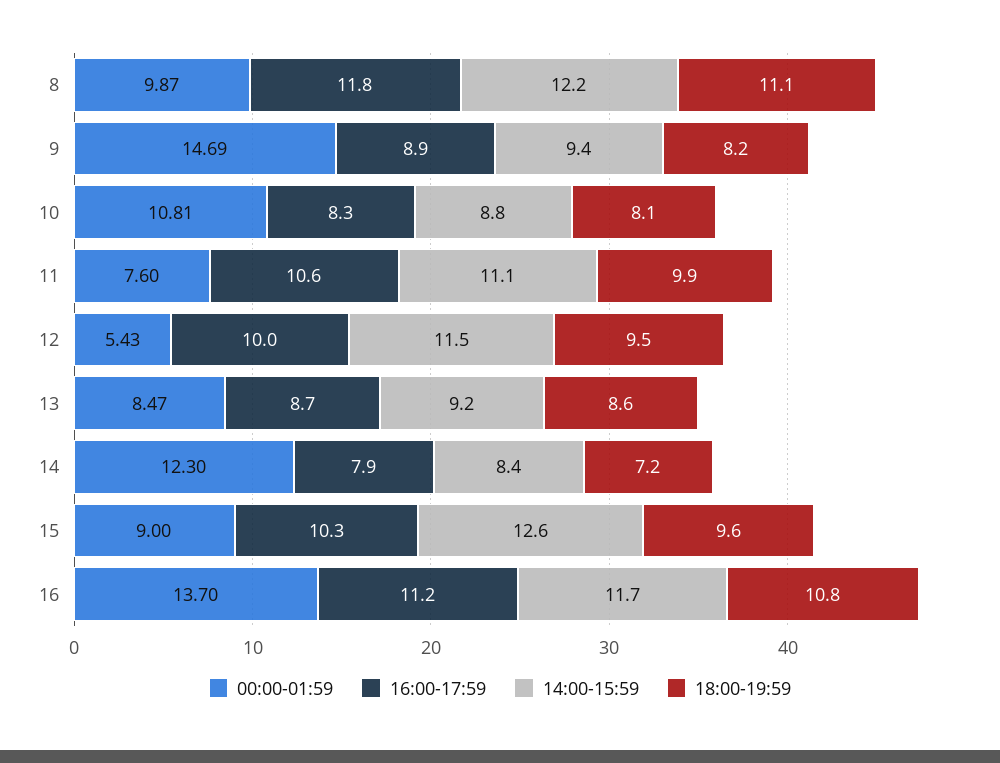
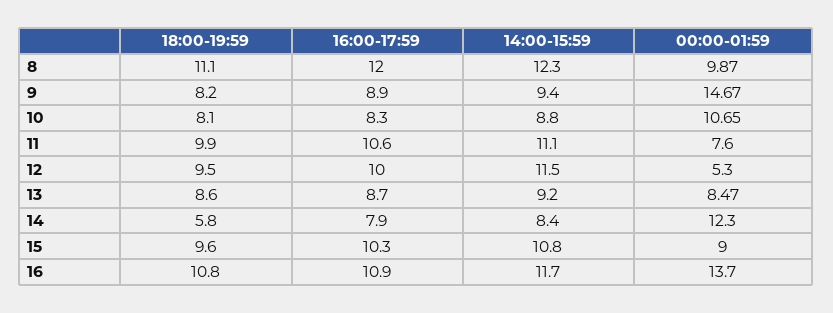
16:00-17:59, 8: 11.8 -> 12
14:00-15:59, 8: 12.2 -> 12.3
00:00-01:59, 9: 14.69 -> 14.67
00:00-01:59, 10: 10.81 -> 10.65
00:00-01:59, 12: 5.43 -> 5.3
18:00-19:59, 14: 7.2 -> 5.8
14:00-15:59, 15: 12.6 -> 10.8
16:00-17:59, 16: 11.2 -> 10.9

